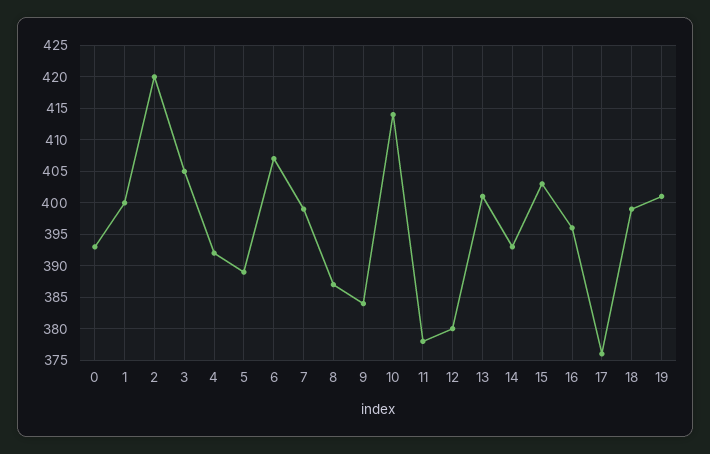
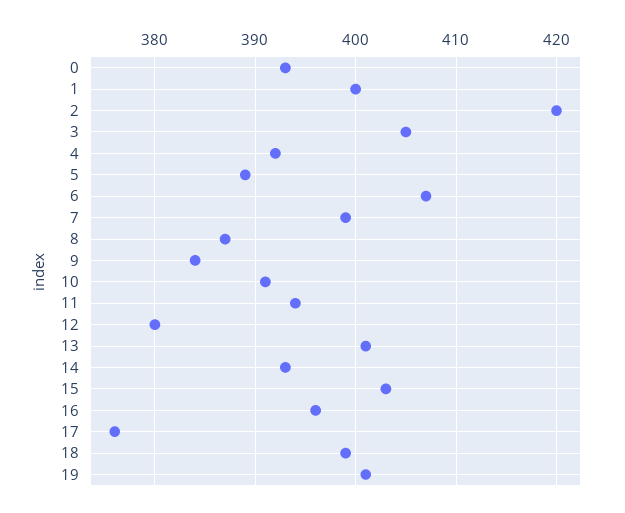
10: 414 -> 391
11: 378 -> 394

